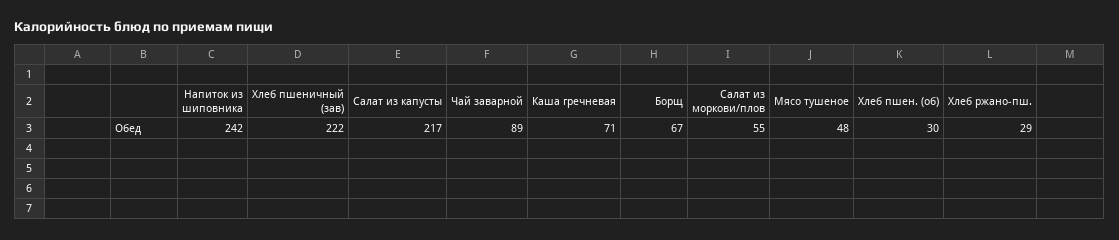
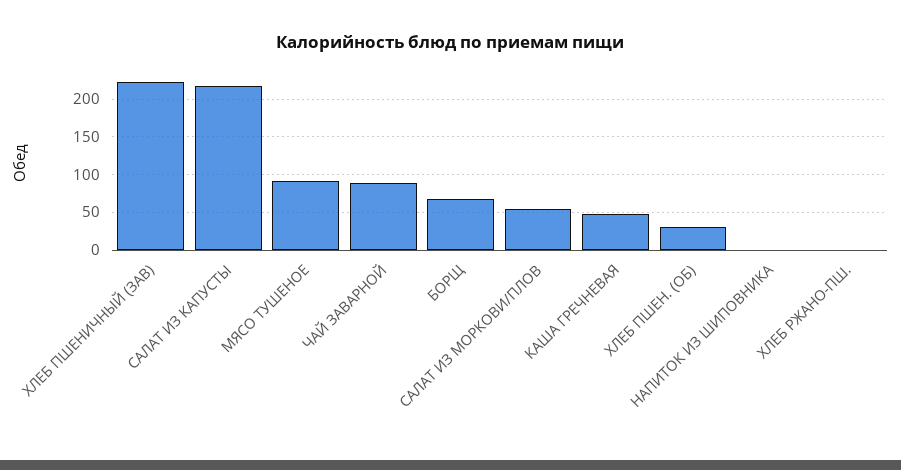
Напиток из шиповника: 242 -> 0
Каша гречневая: 71 -> 50
Мясо тушеное: 48 -> 90
Хлеб ржано-пш.: 29 -> 0

